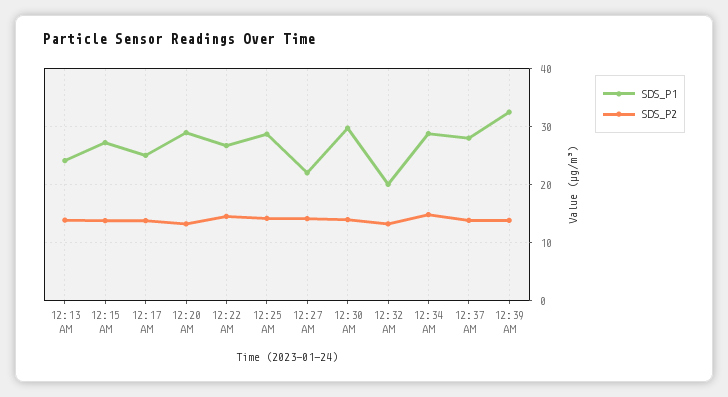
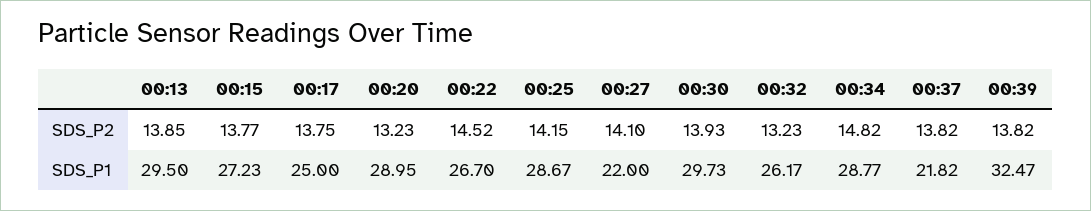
SDS_P1, 12:13 AM: 24 -> 29.5
SDS_P1, 12:32 AM: 20 -> 26.17
SDS_P1, 12:37 AM: 28 -> 21.82

